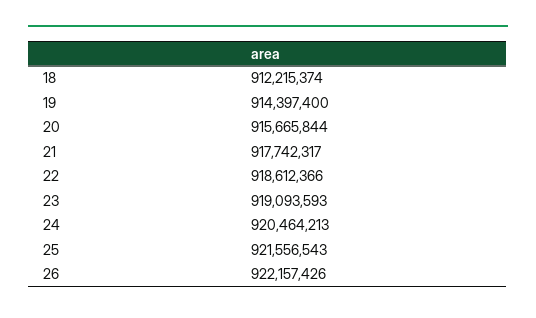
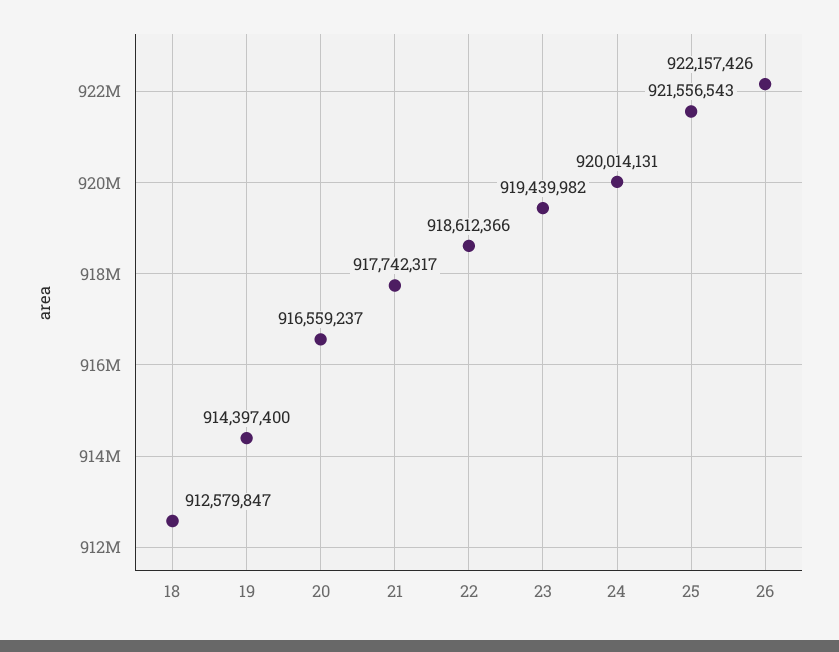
18: 912215374 -> 912579847
20: 915665844 -> 916559237
23: 919093593 -> 919439982
24: 920464213 -> 920014131

